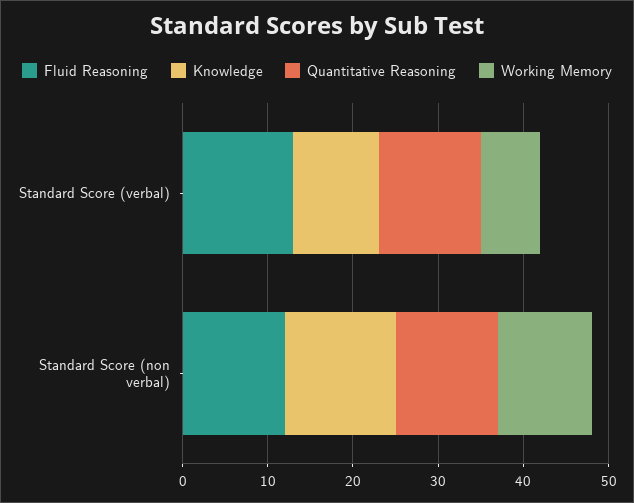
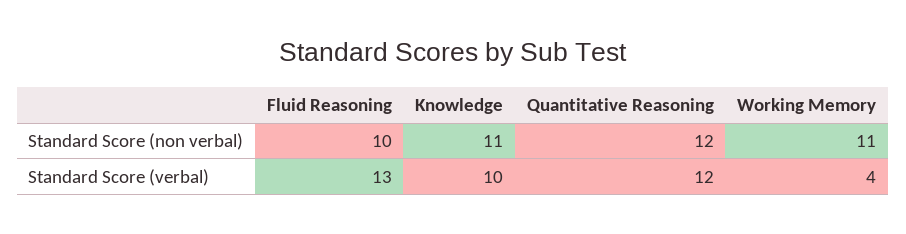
Working Memory, Standard Score (verbal): 7 -> 4
Fluid Reasoning, Standard Score (non verbal): 12 -> 10
Knowledge, Standard Score (non verbal): 13 -> 11

